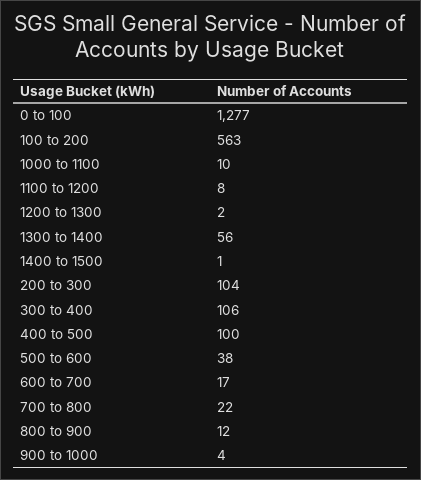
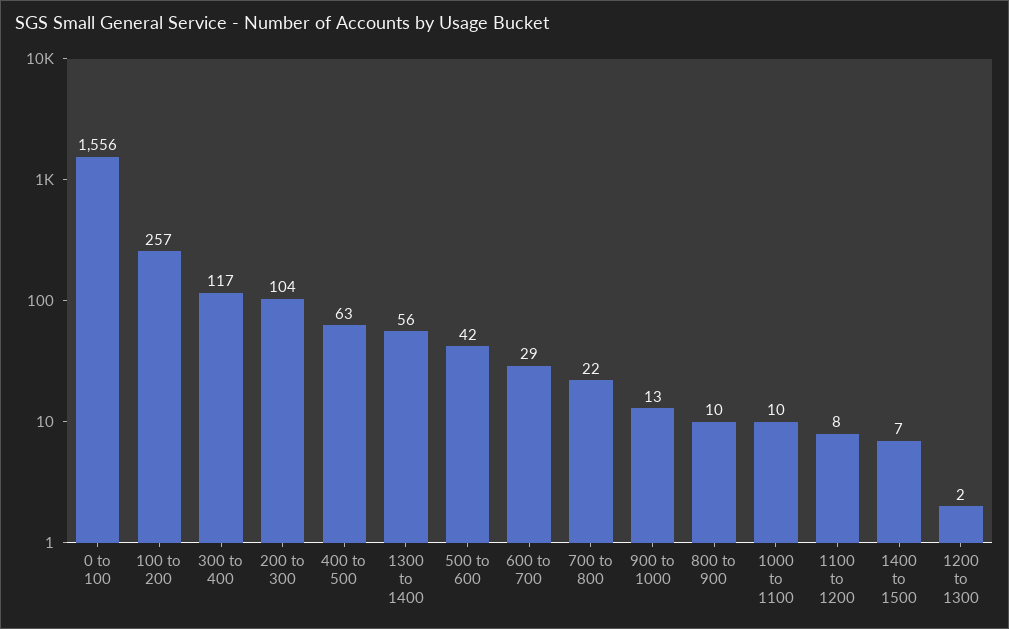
0 to 100: 1277 -> 1556
100 to 200: 563 -> 257
1400 to 1500: 1 -> 7
300 to 400: 106 -> 117
400 to 500: 100 -> 63
500 to 600: 38 -> 42
600 to 700: 17 -> 29
800 to 900: 12 -> 10
900 to 1000: 4 -> 13

